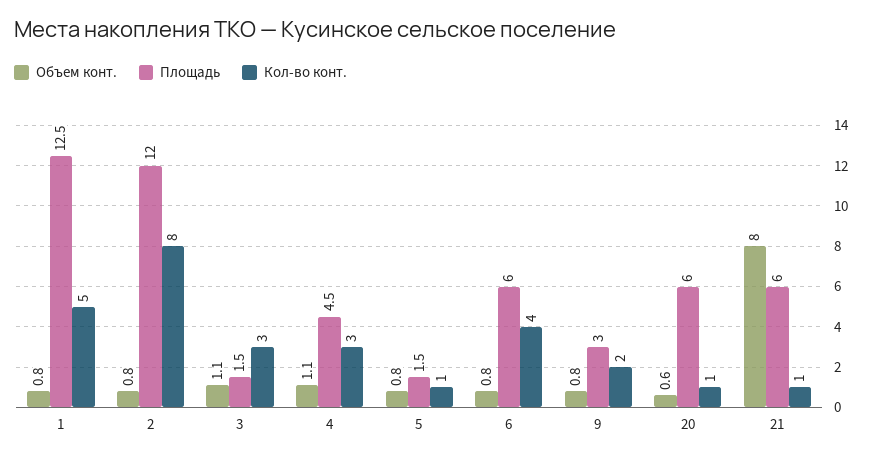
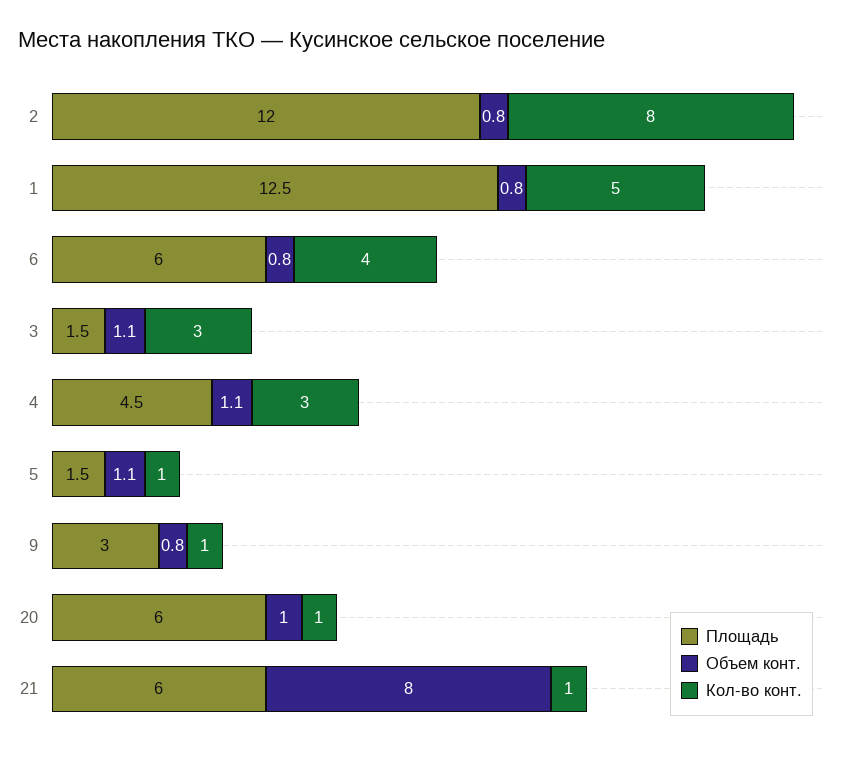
Объем конт., 5: 0.8 -> 1.1
Кол-во конт., 9: 2 -> 1
Объем конт., 20: 0.6 -> 1

